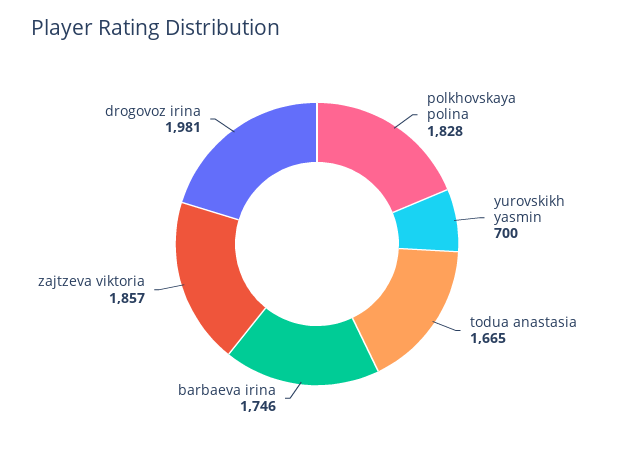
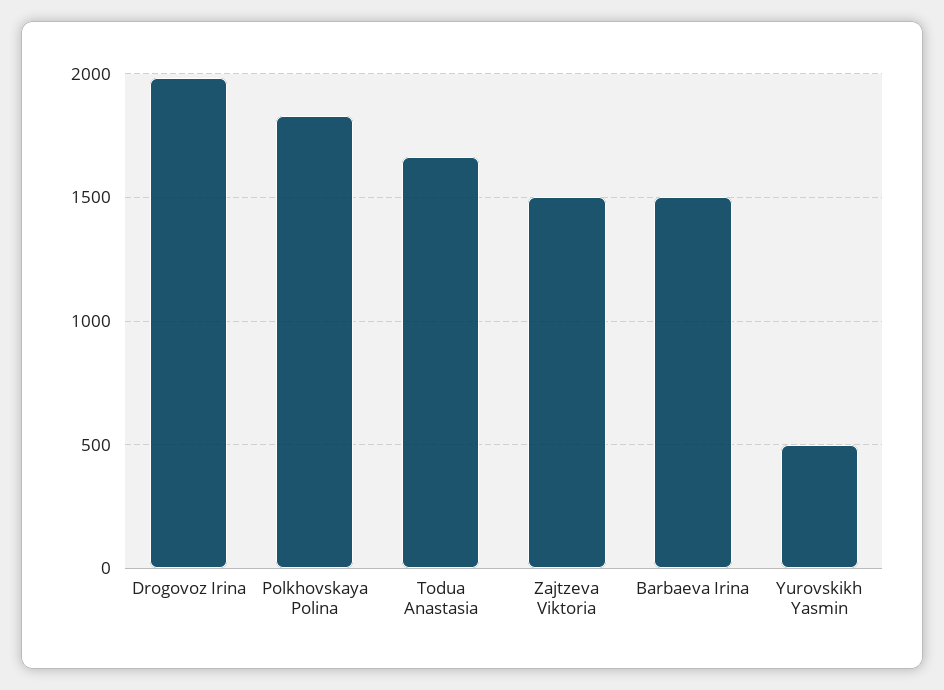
yurovskikh yasmin: 700 -> 500
barbaeva irina: 1746 -> 1500
zajtzeva viktoria: 1857 -> 1500

